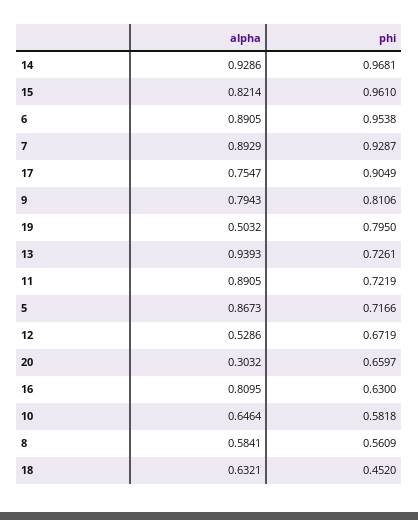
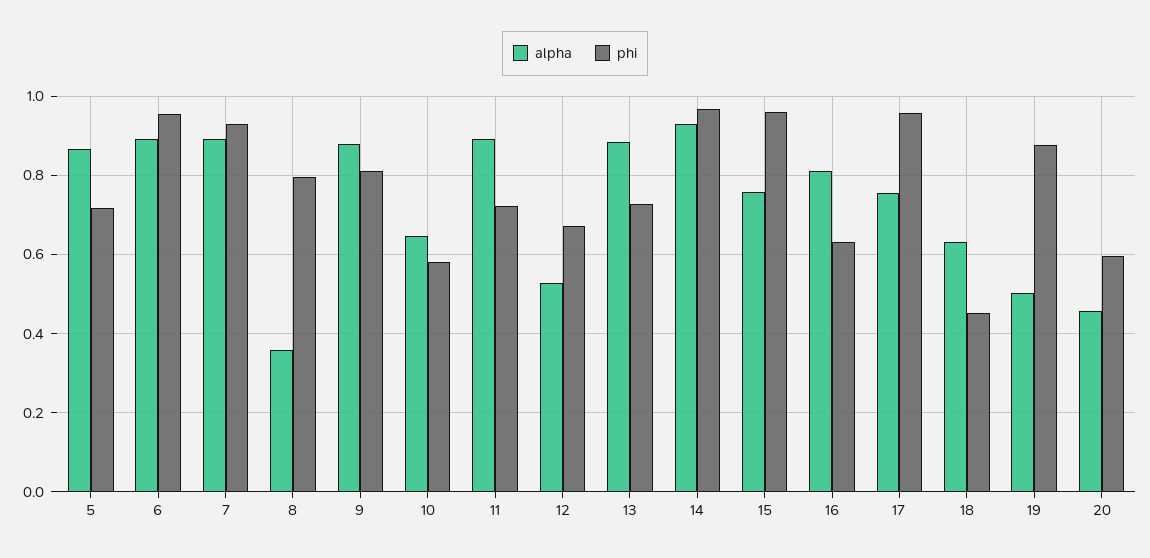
alpha, 15: 0.8214 -> 0.76
phi, 17: 0.9049 -> 0.96
alpha, 9: 0.7943 -> 0.88
phi, 19: 0.795 -> 0.88
alpha, 13: 0.9393 -> 0.88
alpha, 20: 0.3032 -> 0.46
phi, 20: 0.6597 -> 0.6
alpha, 8: 0.5841 -> 0.36
phi, 8: 0.5609 -> 0.8

